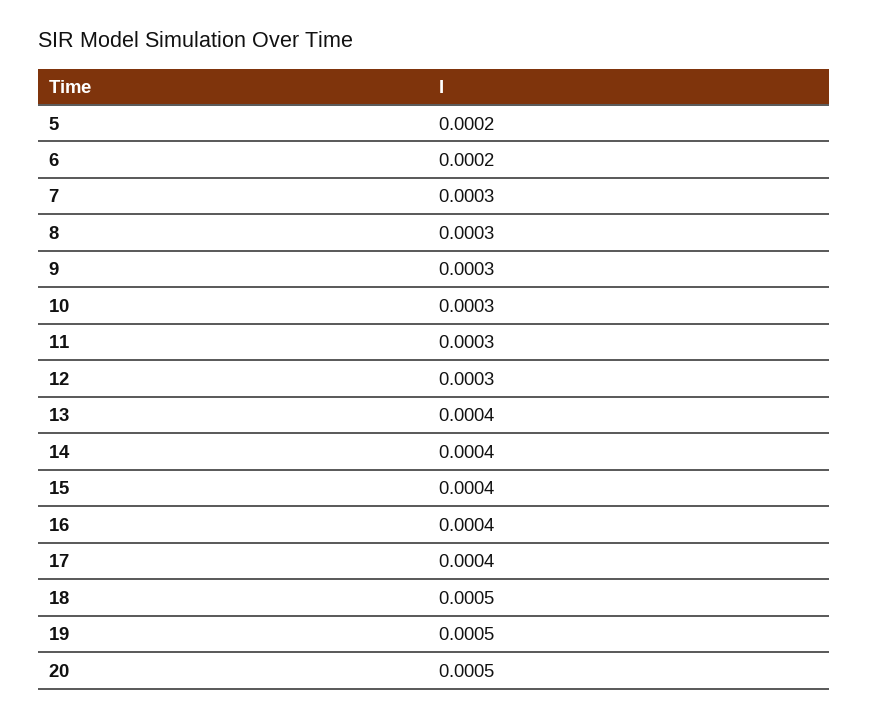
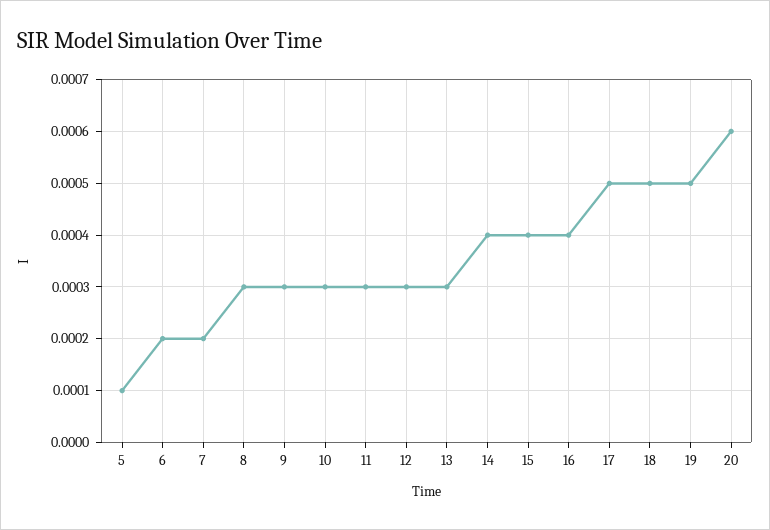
5: 0.0002 -> 0.0001
7: 0.0003 -> 0.0002
13: 0.0004 -> 0.0003
17: 0.0004 -> 0.0005
20: 0.0005 -> 0.0006

